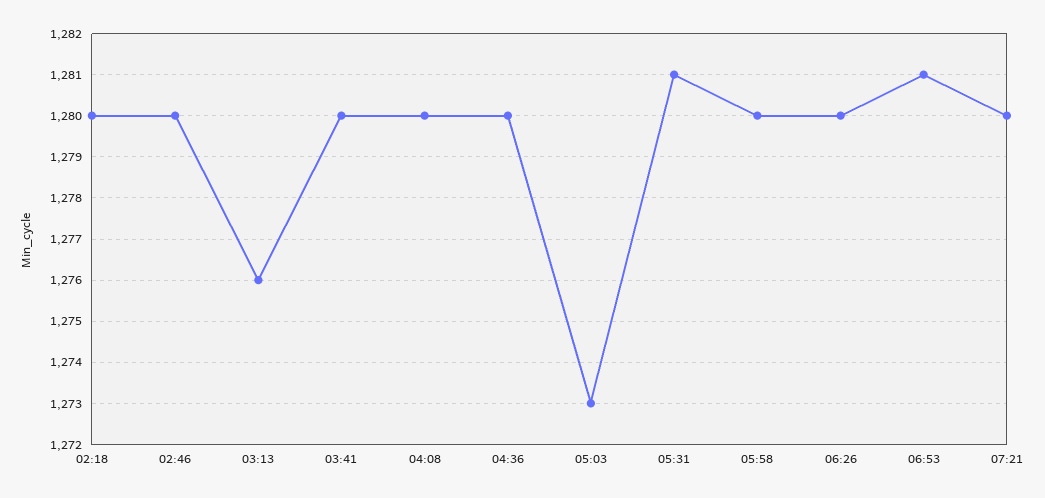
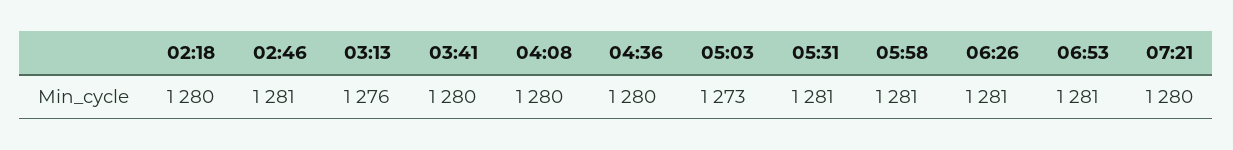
02:46: 1280 -> 1281
05:58: 1280 -> 1281
06:26: 1280 -> 1281

